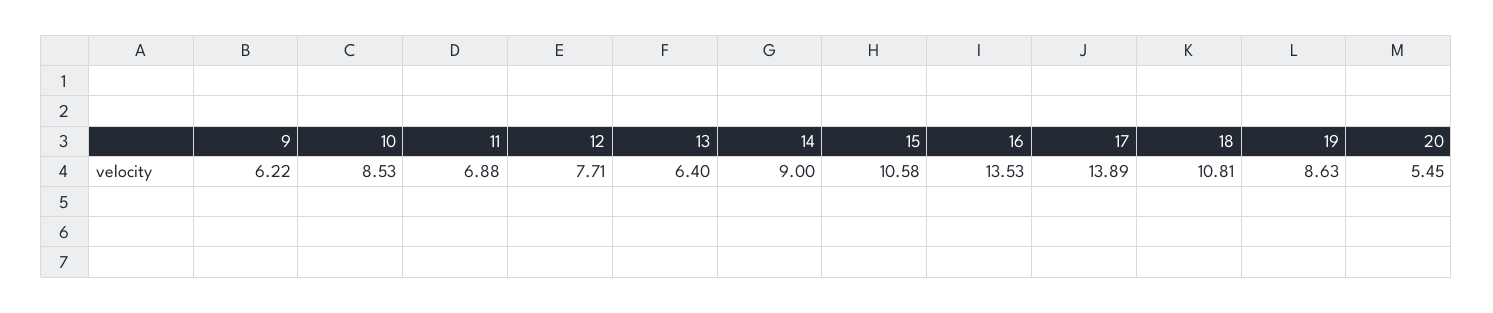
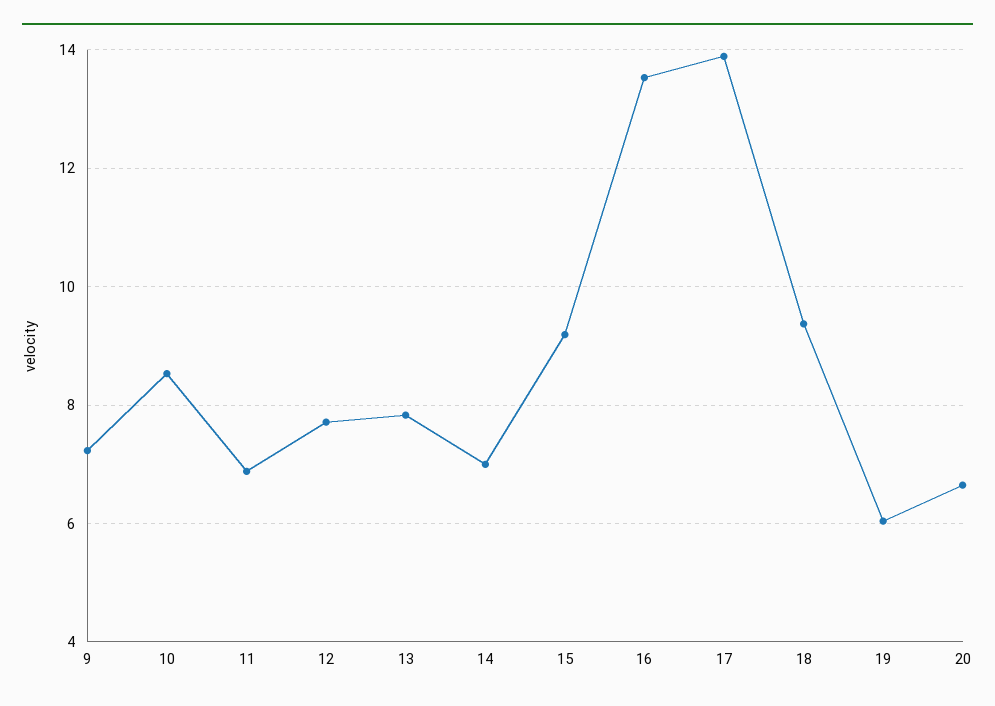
9: 6.22 -> 7.2
13: 6.4 -> 7.8
14: 9 -> 7
15: 10.58 -> 9.2
18: 10.81 -> 9.4
19: 8.63 -> 6
20: 5.45 -> 6.6

